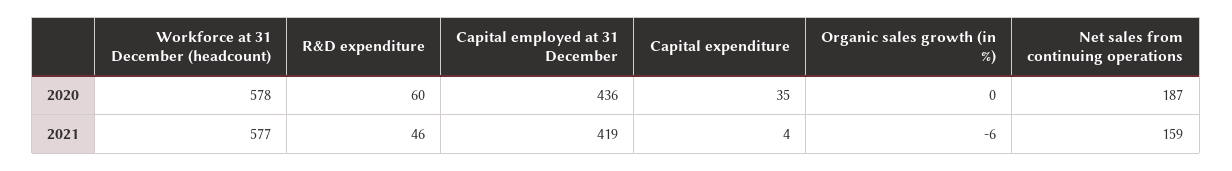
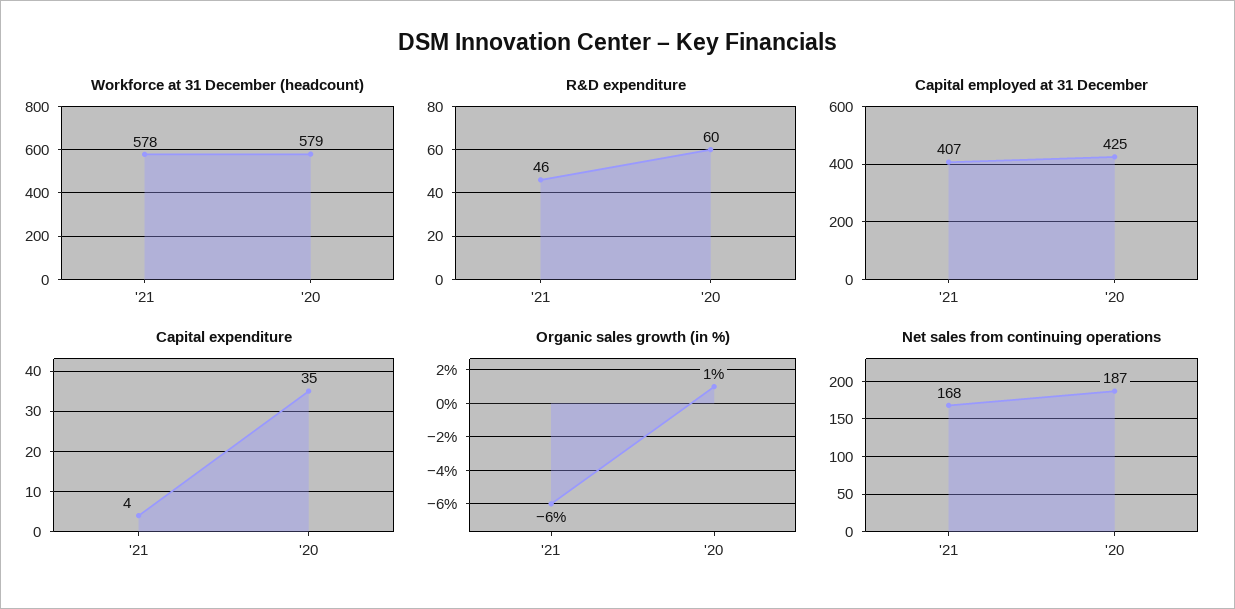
Workforce at 31 December (headcount), 2020: 578 -> 579
Capital employed at 31 December, 2020: 436 -> 425
Organic sales growth (in %), 2020: 0 -> 1
Workforce at 31 December (headcount), 2021: 577 -> 578
Capital employed at 31 December, 2021: 419 -> 407
Net sales from continuing operations, 2021: 159 -> 168

